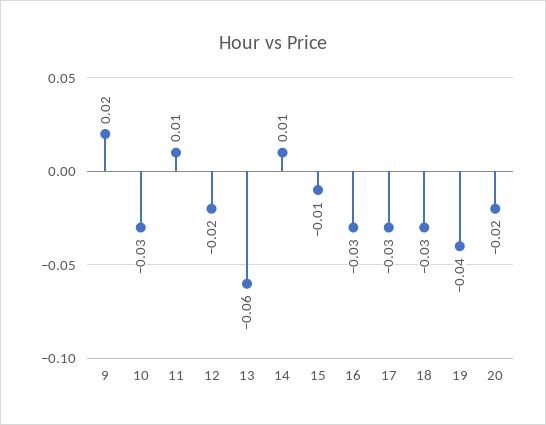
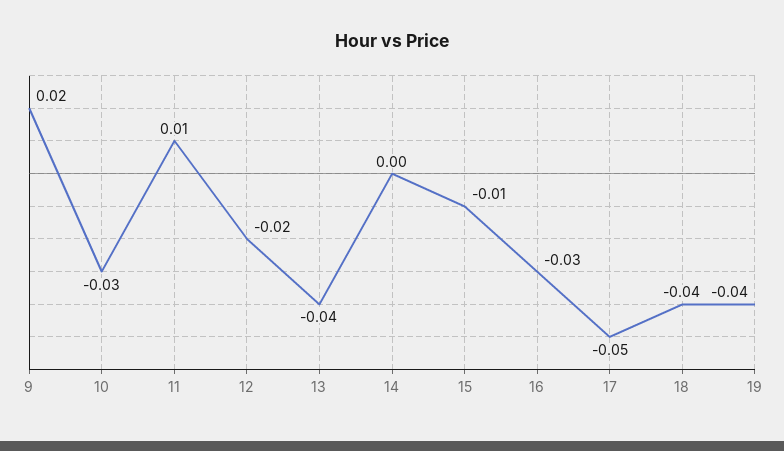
13: -0.06 -> -0.04
14: 0.01 -> 0
17: -0.03 -> -0.05
18: -0.03 -> -0.04
20: -0.02 -> none

